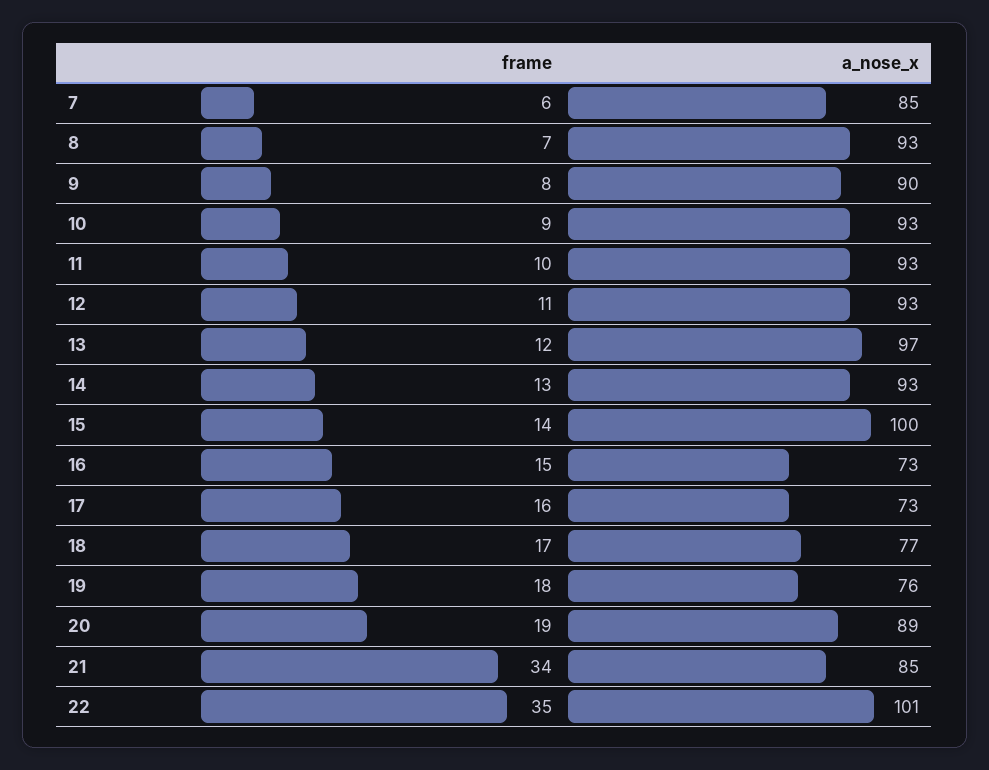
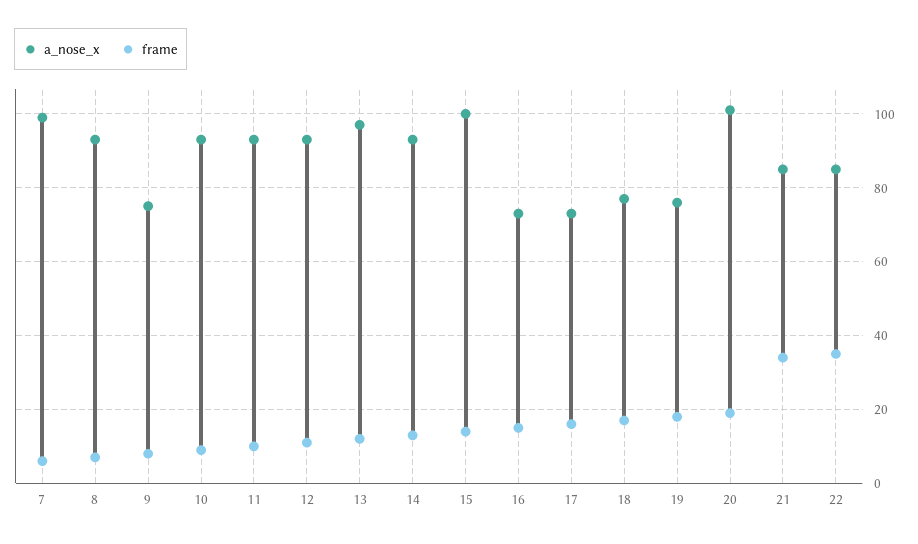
a_nose_x, 7: 85 -> 100
a_nose_x, 9: 90 -> 75
a_nose_x, 20: 89 -> 100
a_nose_x, 22: 101 -> 85

